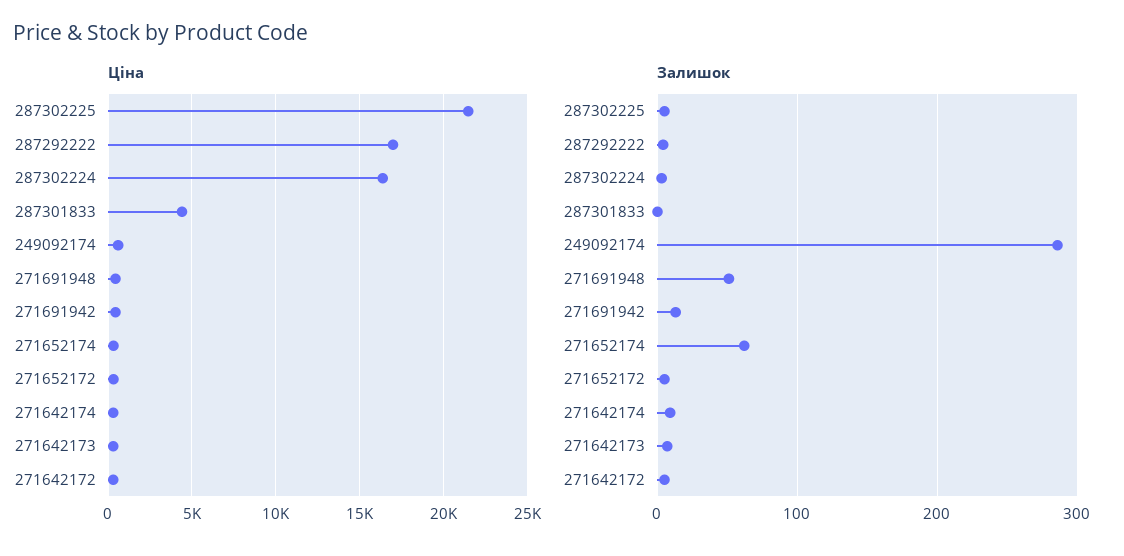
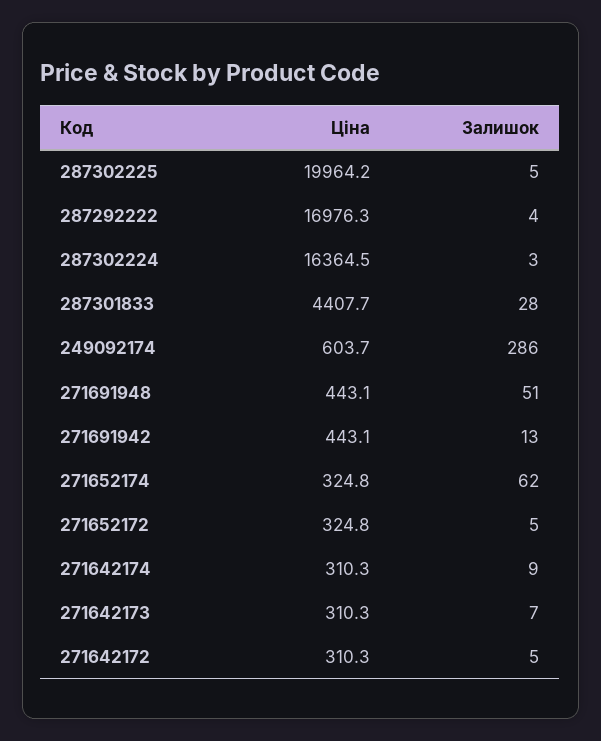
Ціна, 287302225: 21500 -> 19964.2
Залишок, 287301833: 0 -> 28

